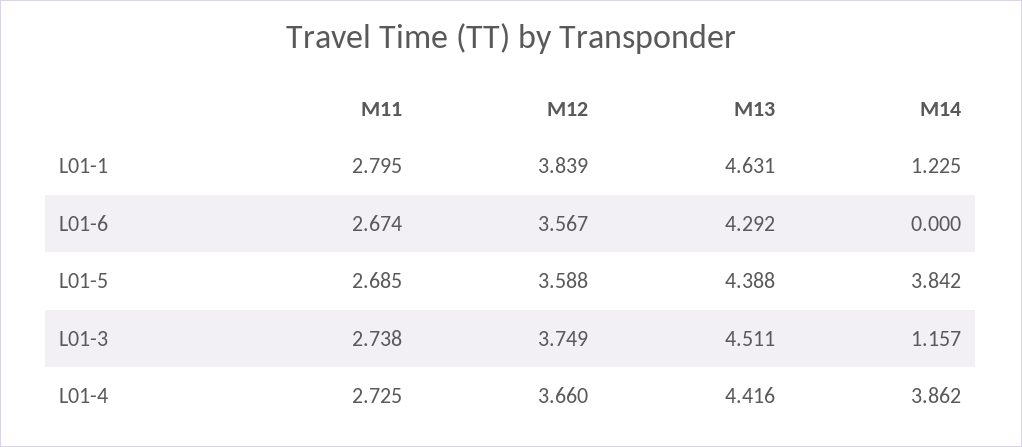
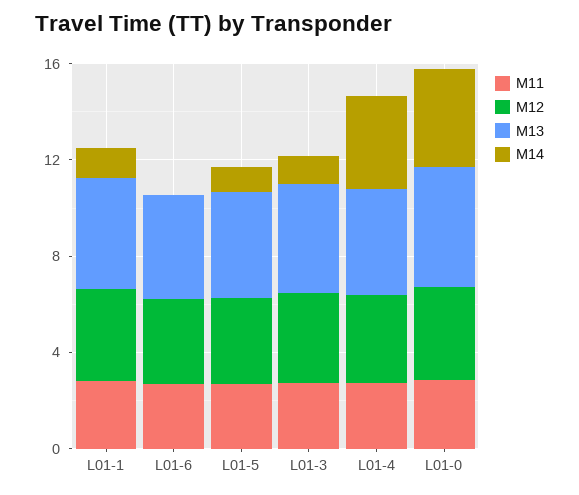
M14, L01-5: 3.842 -> 1
M11, L01-0: none -> 3
M12, L01-0: none -> 4
M13, L01-0: none -> 5
M14, L01-0: none -> 4

